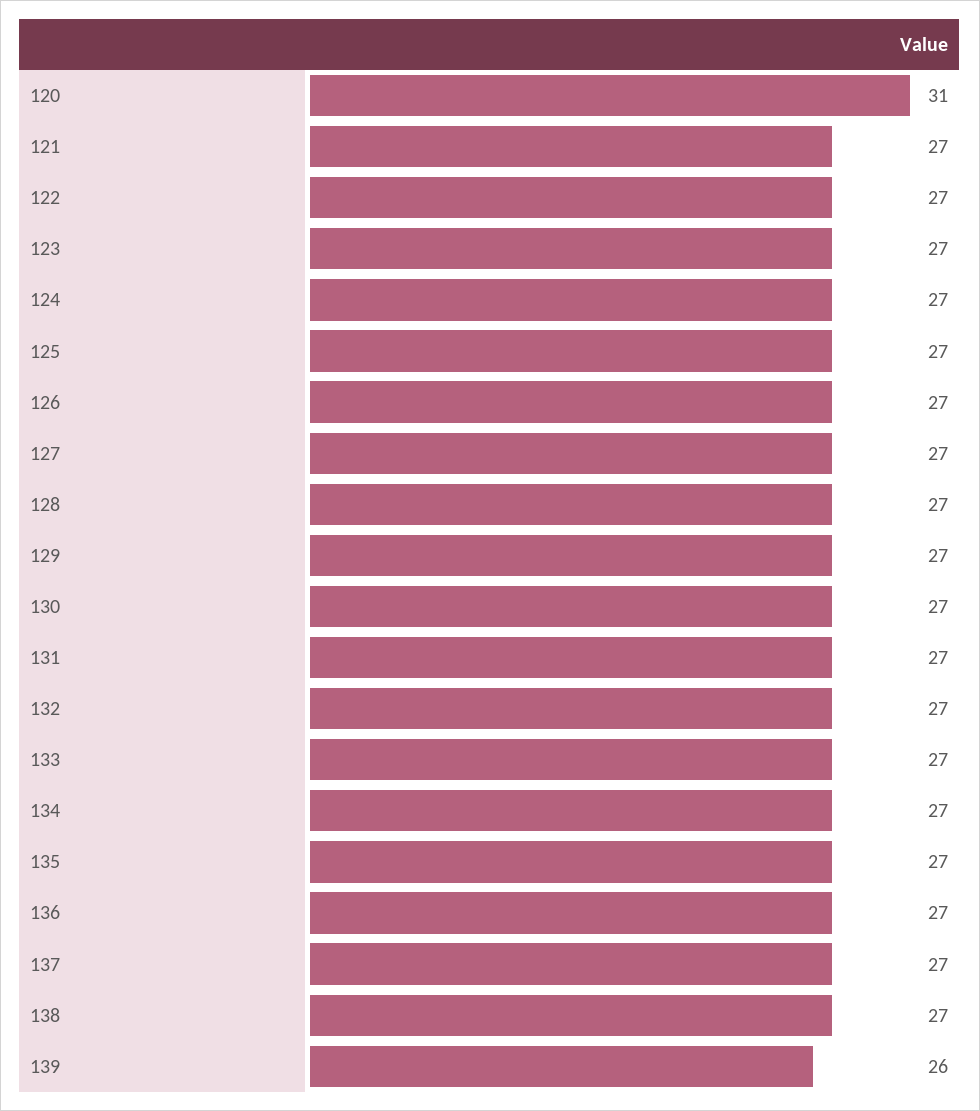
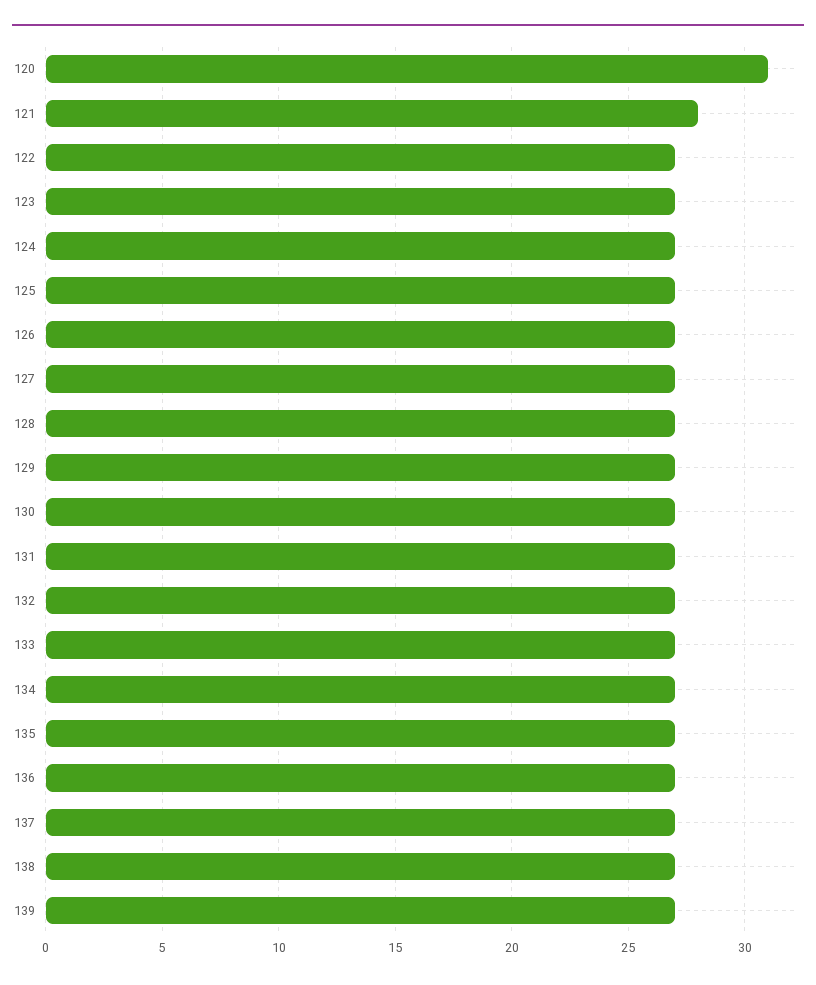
121: 27 -> 28
139: 26 -> 27

